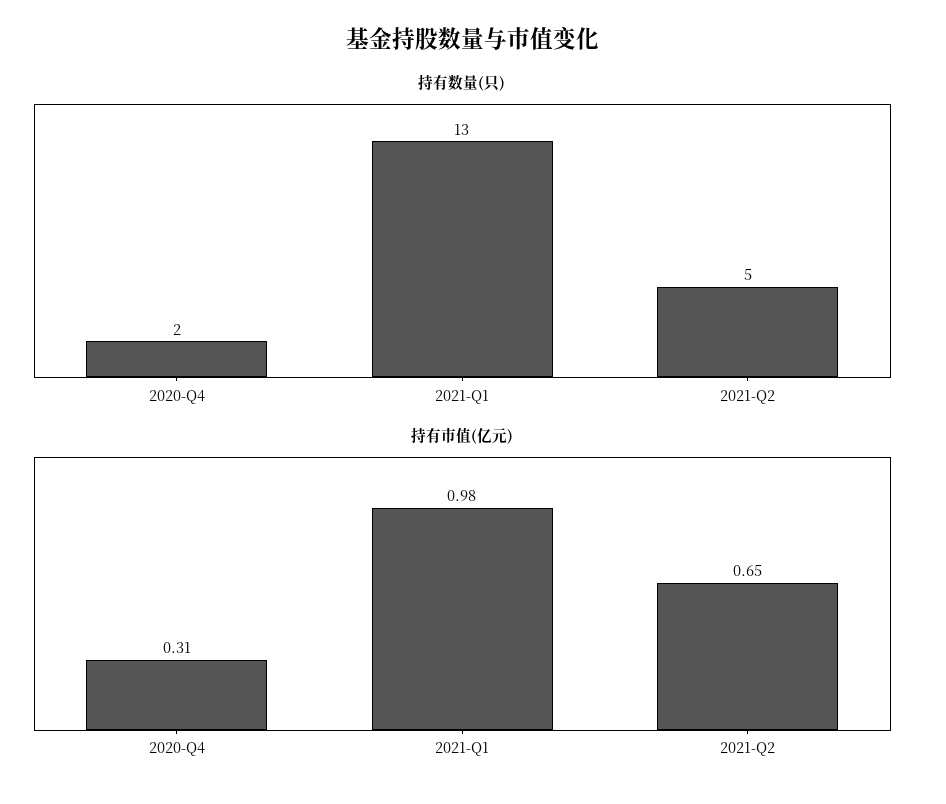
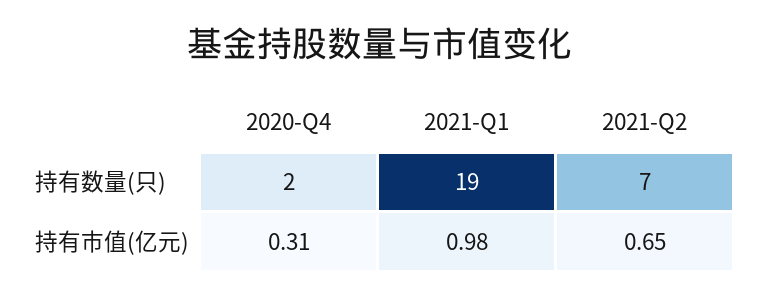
持有数量(只), 2021-Q1: 13 -> 19
持有数量(只), 2021-Q2: 5 -> 7

